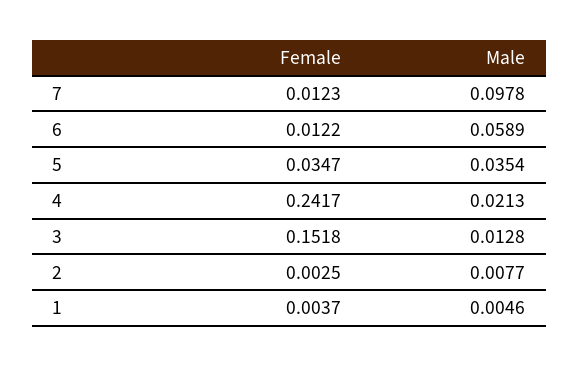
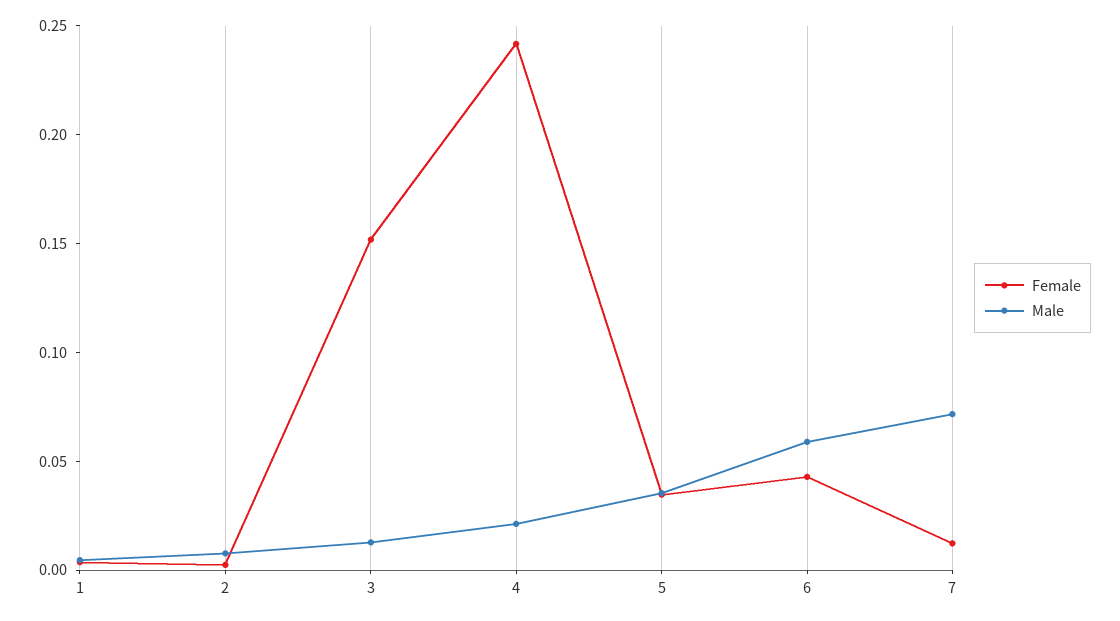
Male, 7: 0.0978 -> 0.07
Female, 6: 0.0122 -> 0.04

